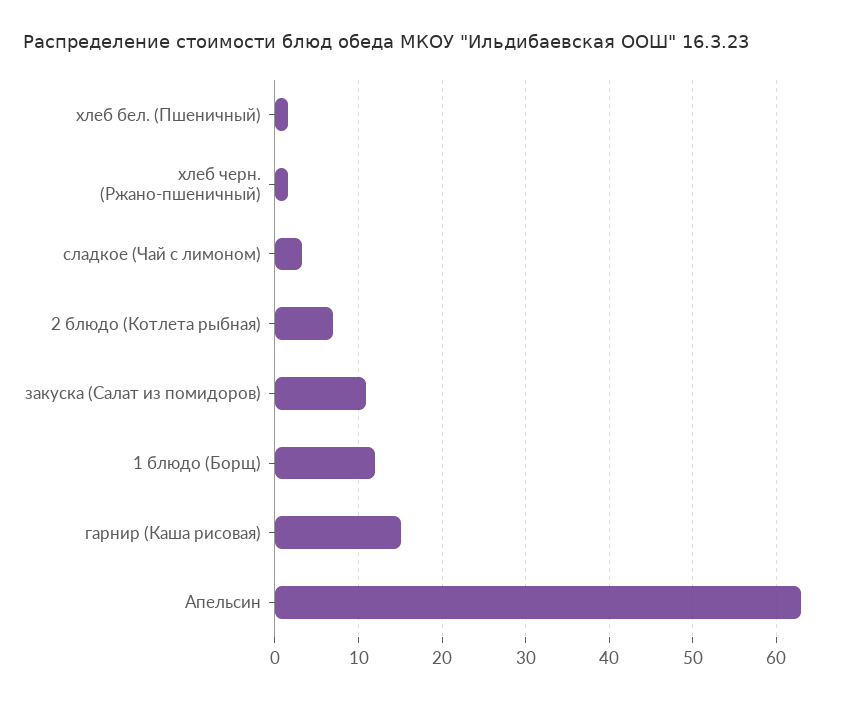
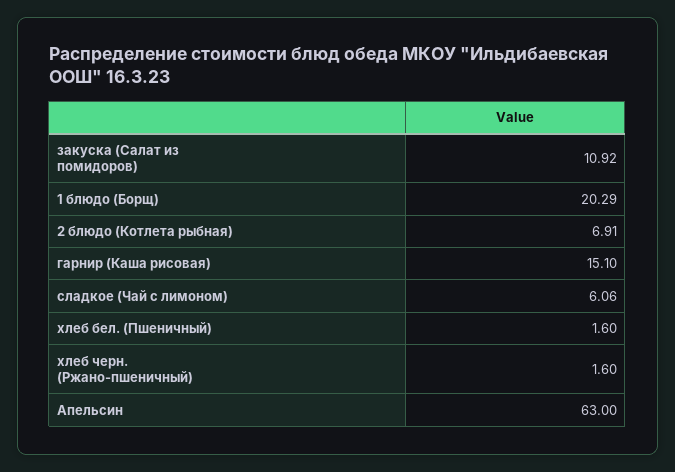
сладкое (Чай с лимоном): 3 -> 6.06
1 блюдо (Борщ): 12 -> 20.29

